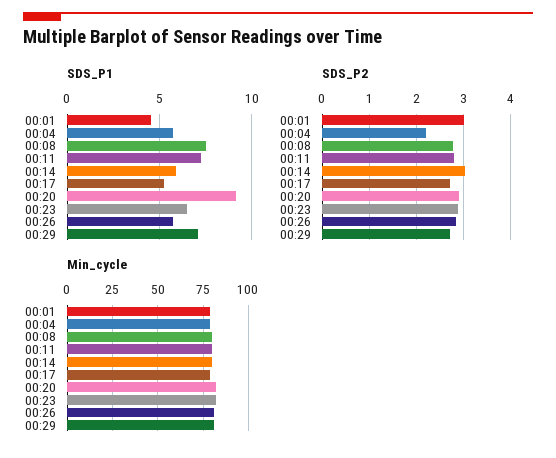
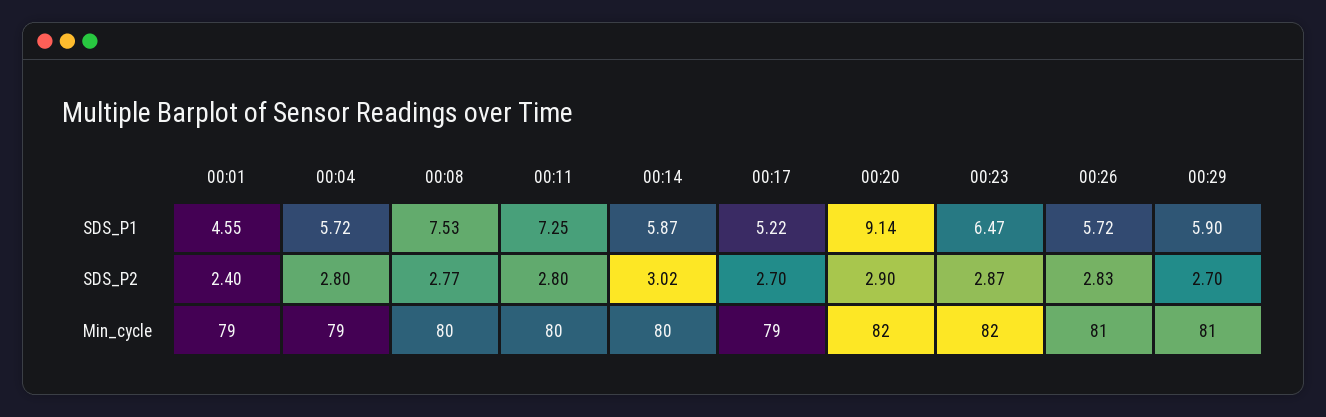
SDS_P1, 00:29: 7 -> 5.9
SDS_P2, 00:01: 3 -> 2.4
SDS_P2, 00:04: 2.2 -> 2.8

